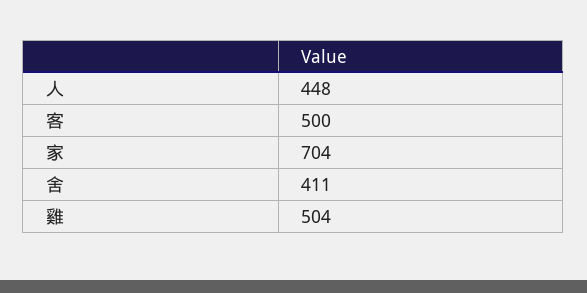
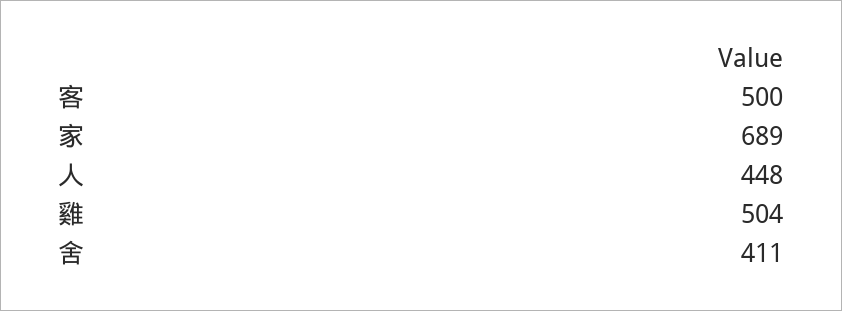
家: 704 -> 689

